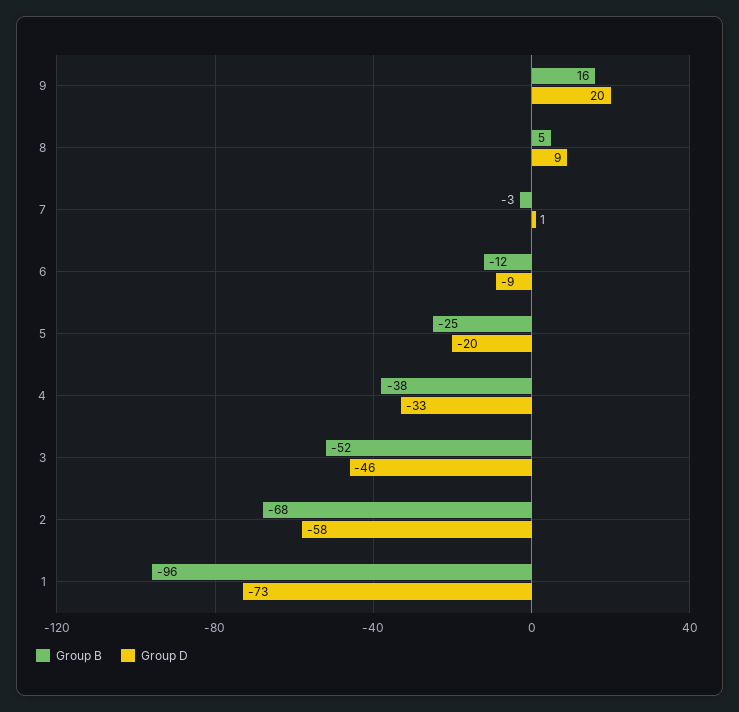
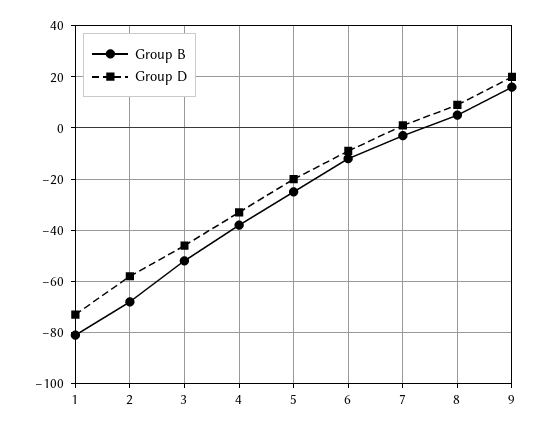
Group B, 1: -96 -> -80

